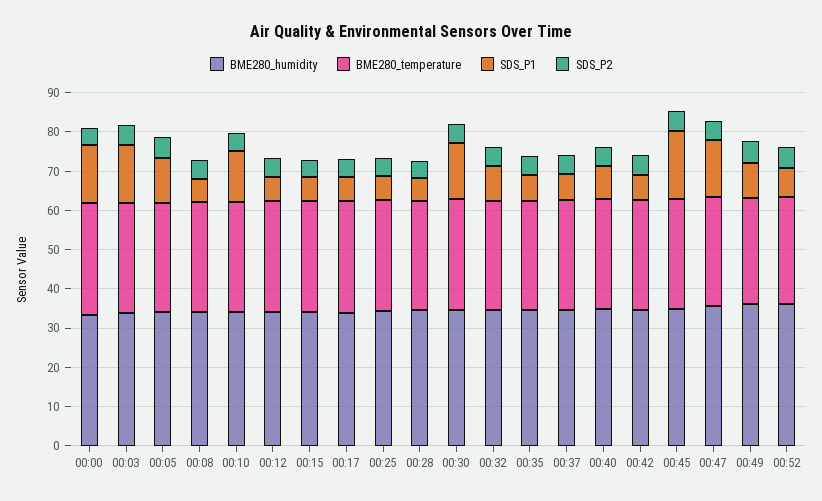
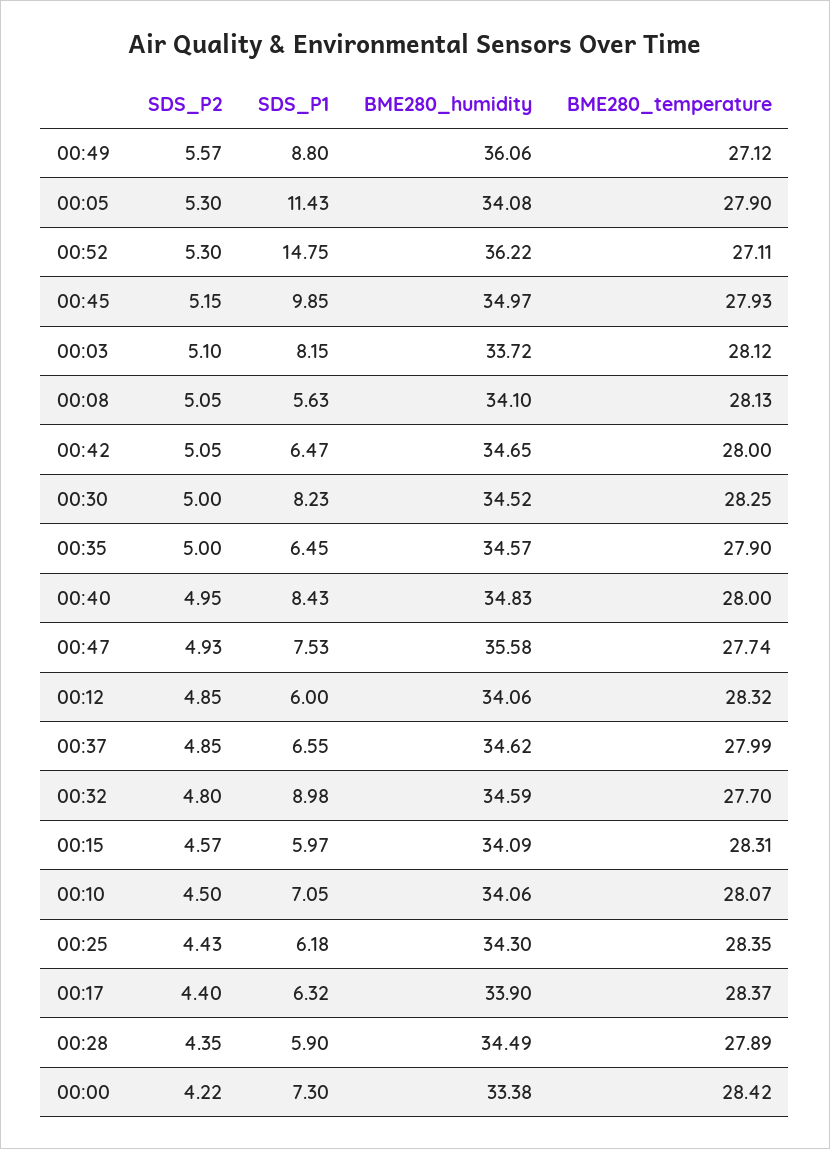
SDS_P1, 00:00: 15 -> 7.3
SDS_P1, 00:03: 15 -> 8.15
SDS_P1, 00:10: 12.5 -> 7.05
SDS_P1, 00:30: 15 -> 8.23
SDS_P1, 00:45: 17.5 -> 9.85
SDS_P1, 00:47: 15 -> 7.53
SDS_P1, 00:52: 7.5 -> 14.75

